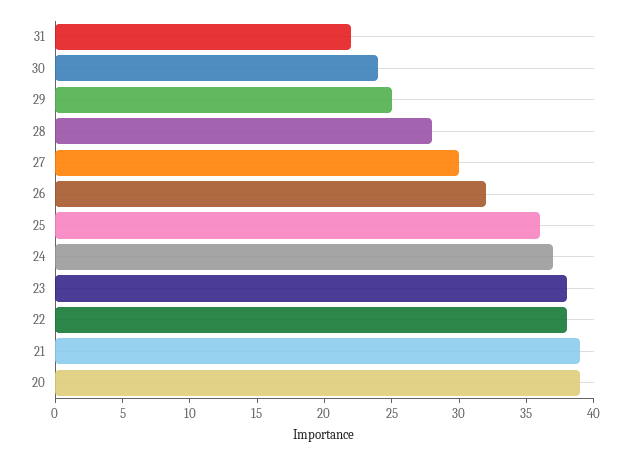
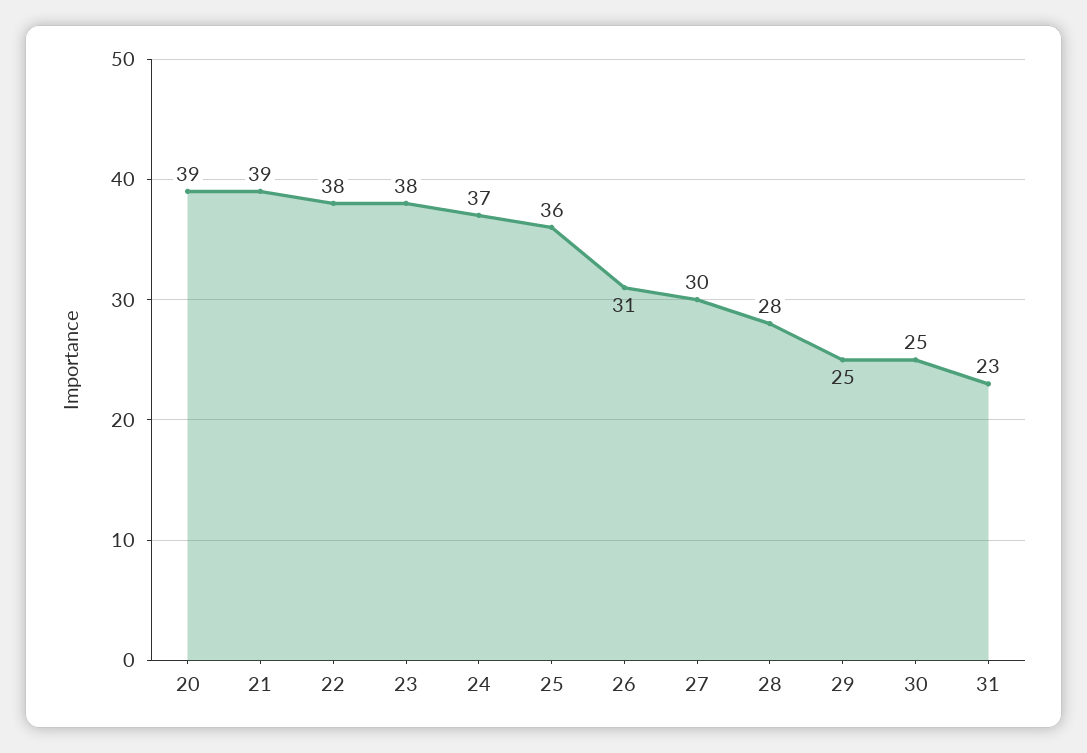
31: 22 -> 23
30: 24 -> 25
26: 32 -> 31

